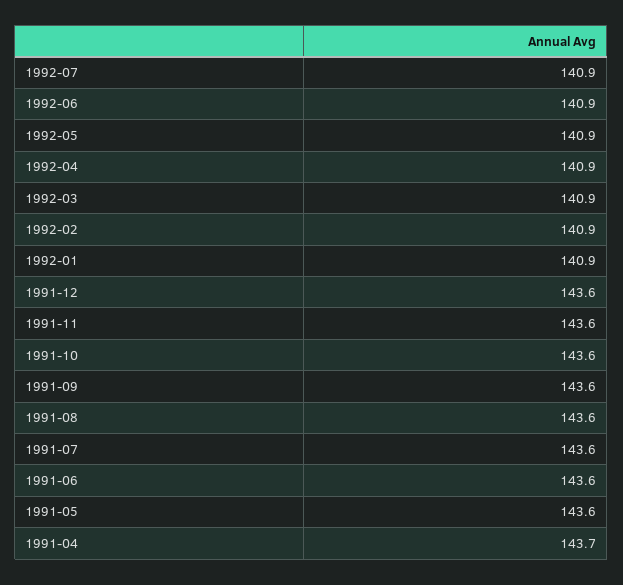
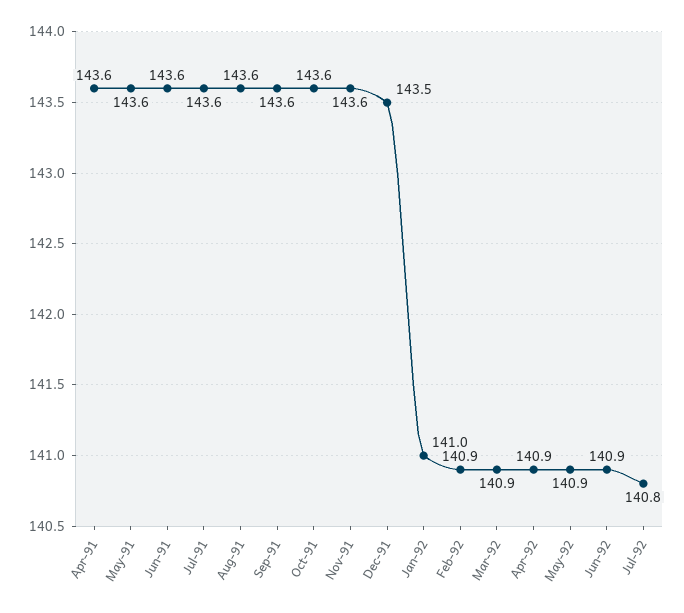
1992-07: 140.9 -> 140.8
1992-01: 140.9 -> 141
1991-12: 143.6 -> 143.5
1991-04: 143.7 -> 143.6

